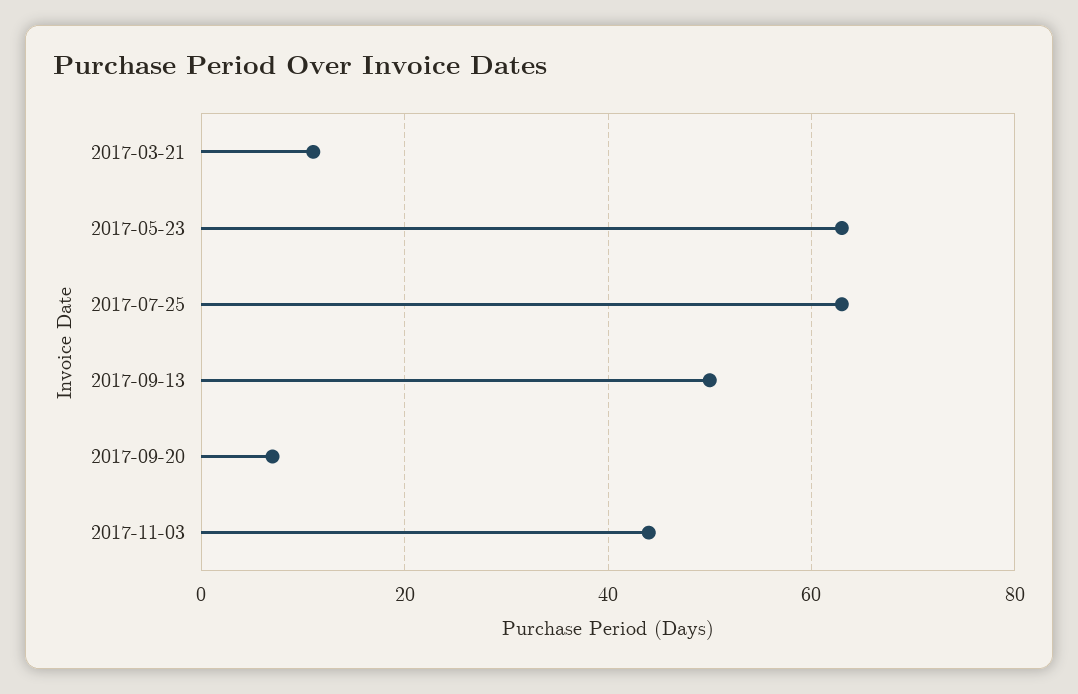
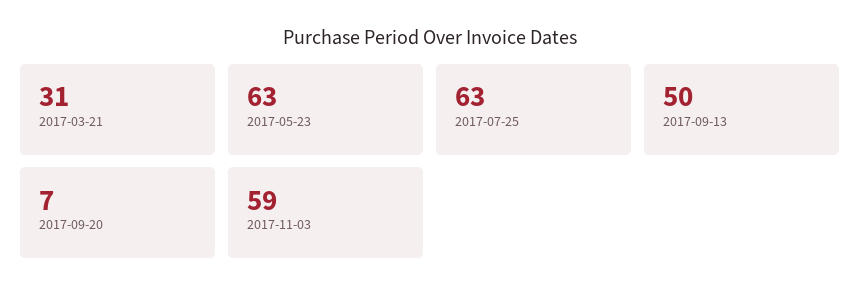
2017-03-21: 10 -> 31
2017-11-03: 45 -> 59

